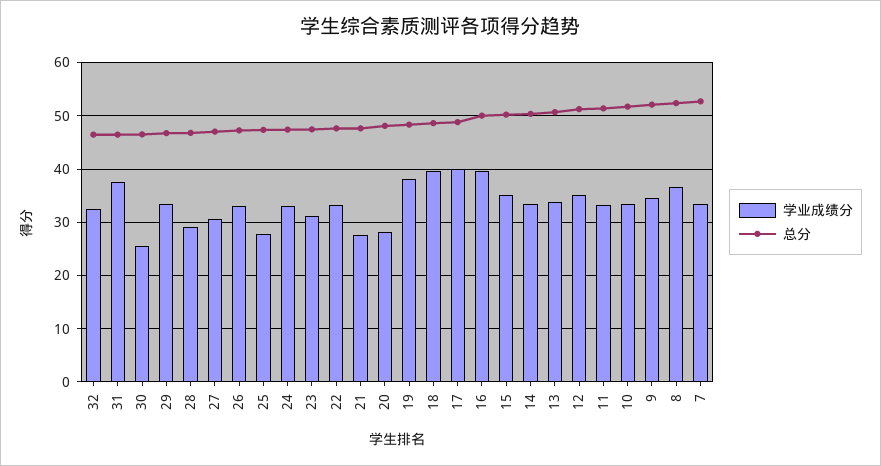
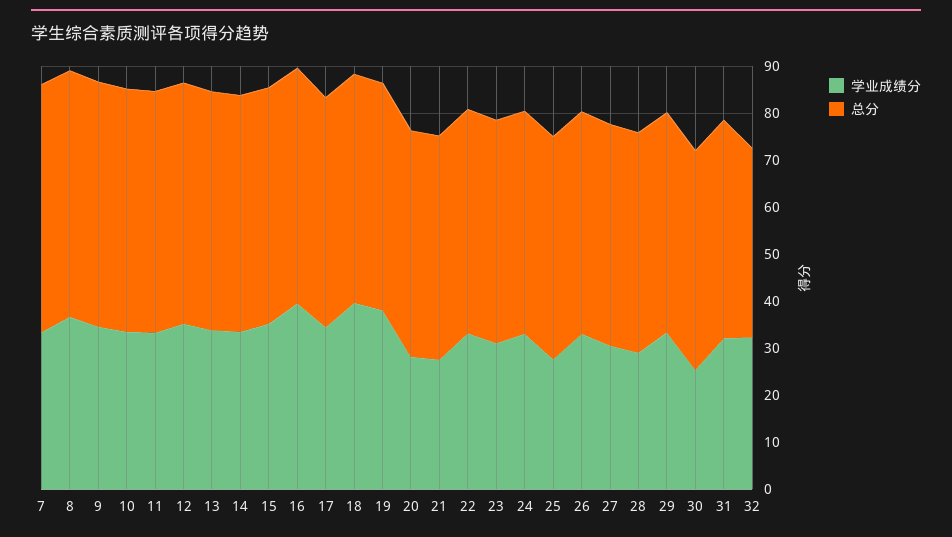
总分, 32: 46 -> 40
学业成绩分, 31: 38 -> 32
学业成绩分, 17: 40 -> 34

